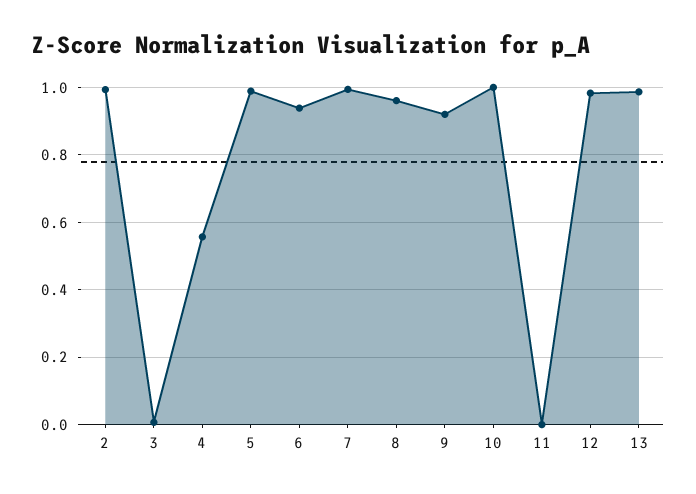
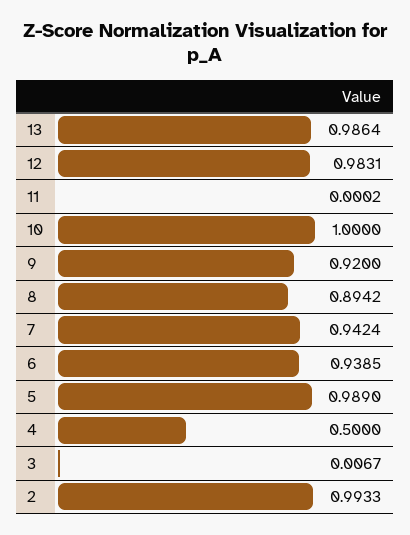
4: 0.56 -> 0.5
7: 1 -> 0.9424
8: 0.96 -> 0.8942

